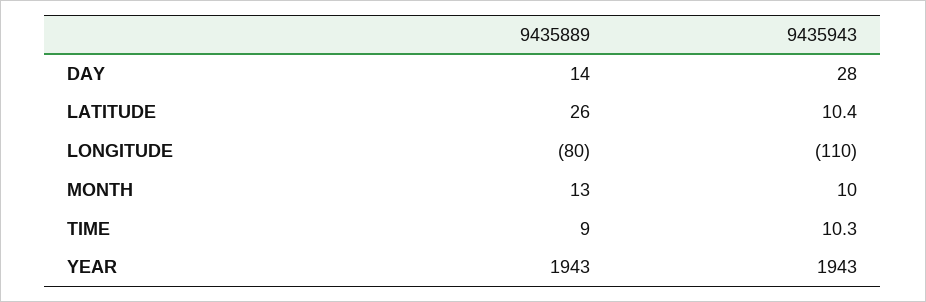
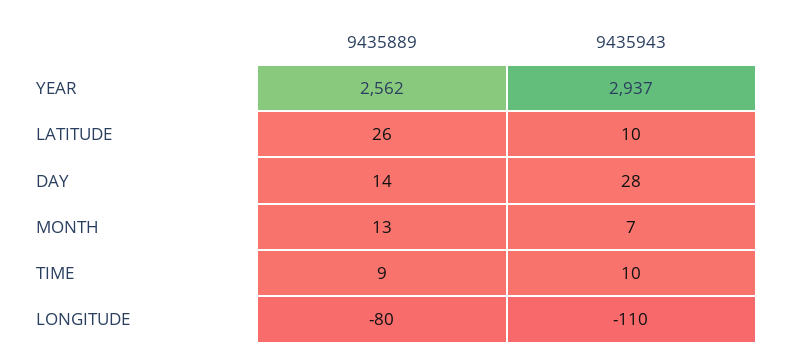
9435943, MONTH: 10 -> 7
9435889, YEAR: 1943 -> 2562
9435943, YEAR: 1943 -> 2937

